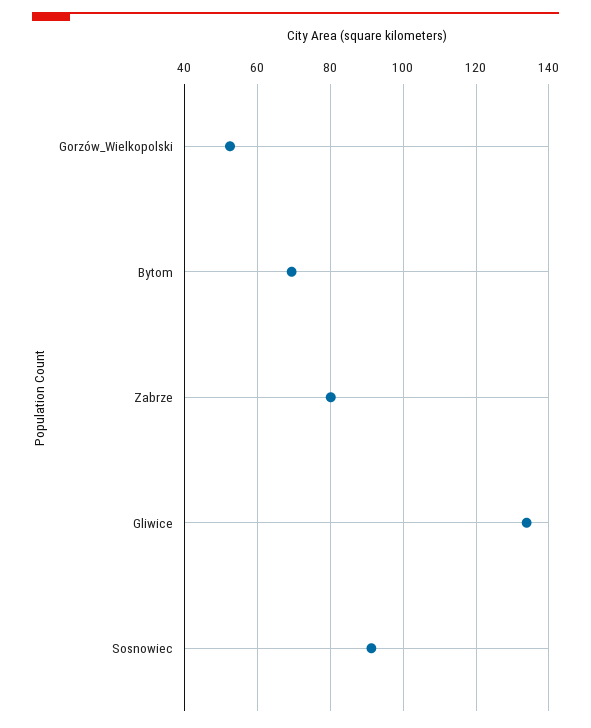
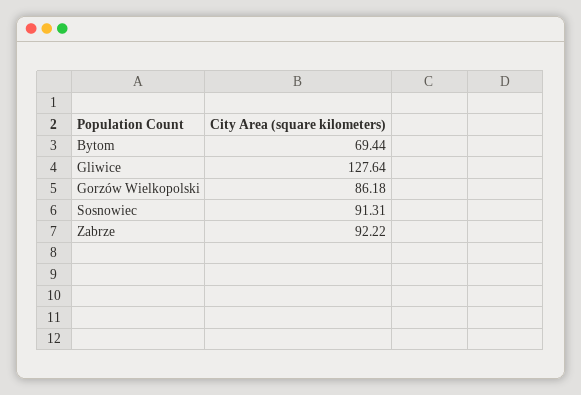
Gorzów_Wielkopolski: 52 -> 86.18
Zabrze: 80 -> 92.22
Gliwice: 134 -> 127.64

